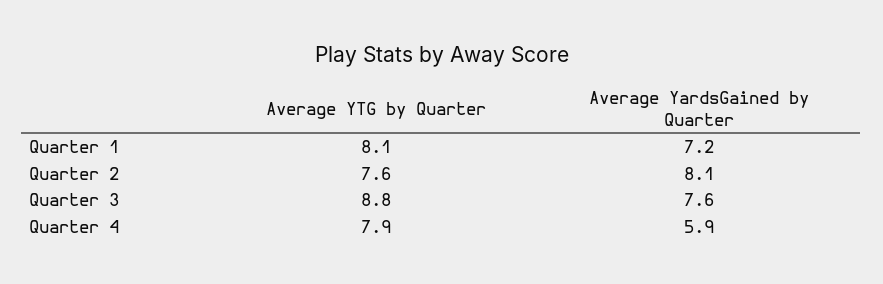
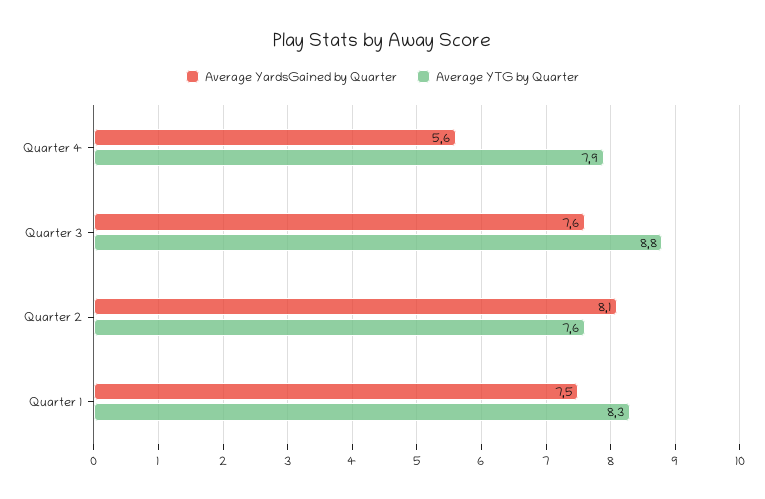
Average YTG by Quarter, Quarter 1: 8.1 -> 8.3
Average YardsGained by Quarter, Quarter 1: 7.2 -> 7.5
Average YardsGained by Quarter, Quarter 4: 5.9 -> 5.6

